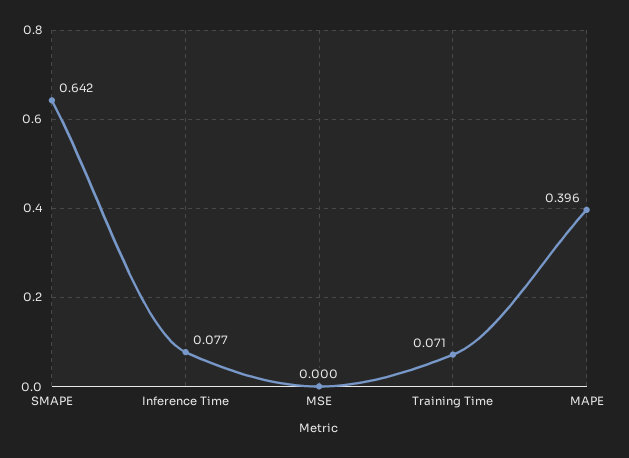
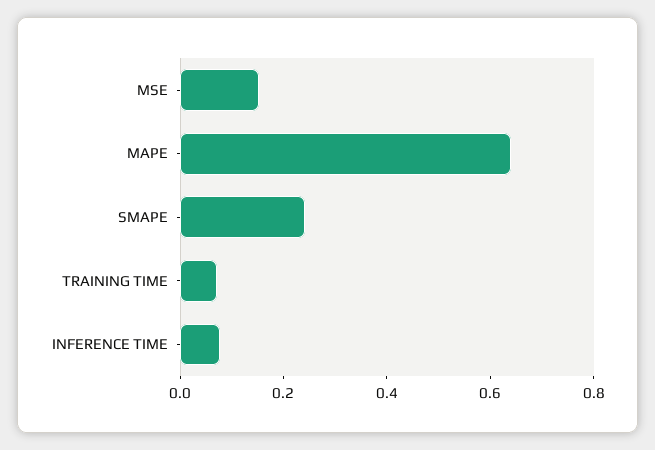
SMAPE: 0.642 -> 0.25
MSE: 0 -> 0.15
MAPE: 0.396 -> 0.65

